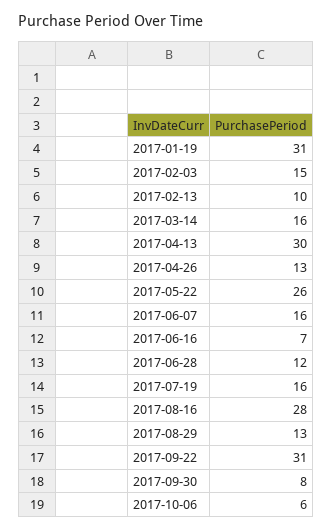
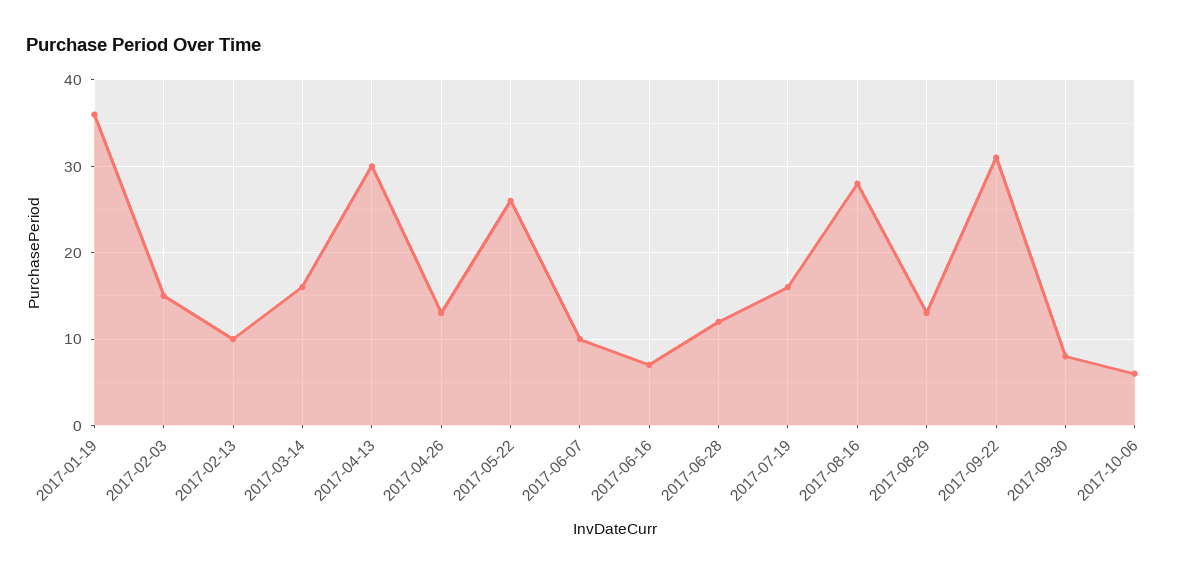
2017-01-19: 31 -> 36
2017-06-07: 16 -> 10

